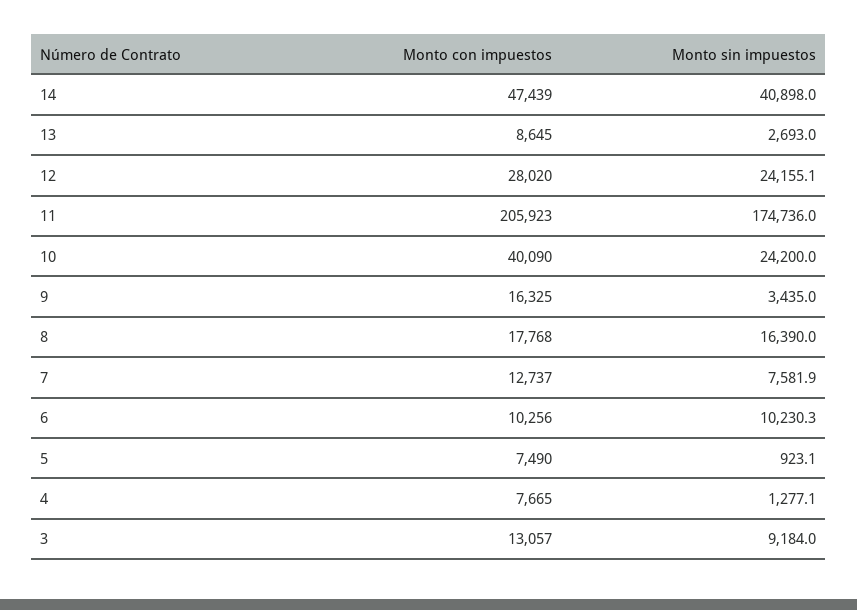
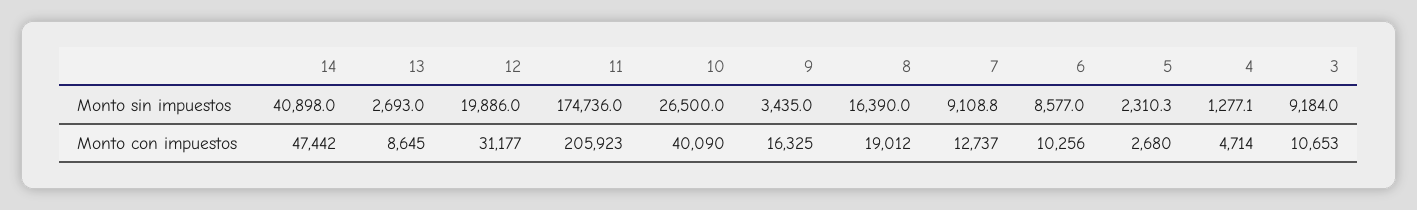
Monto con impuestos, 14: 47439 -> 47442
Monto con impuestos, 12: 28020 -> 31177
Monto sin impuestos, 12: 24155.1 -> 19886
Monto sin impuestos, 10: 24200 -> 26500
Monto con impuestos, 8: 17768 -> 19012
Monto sin impuestos, 7: 7581.9 -> 9108.8
Monto sin impuestos, 6: 10230.3 -> 8577
Monto con impuestos, 5: 7490 -> 2680
Monto sin impuestos, 5: 923.1 -> 2310.3
Monto con impuestos, 4: 7665 -> 4714
Monto con impuestos, 3: 13057 -> 10653

